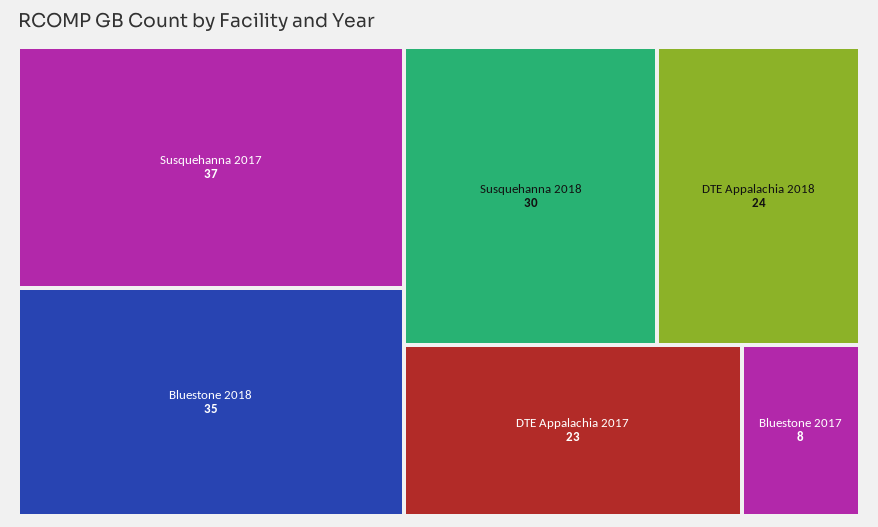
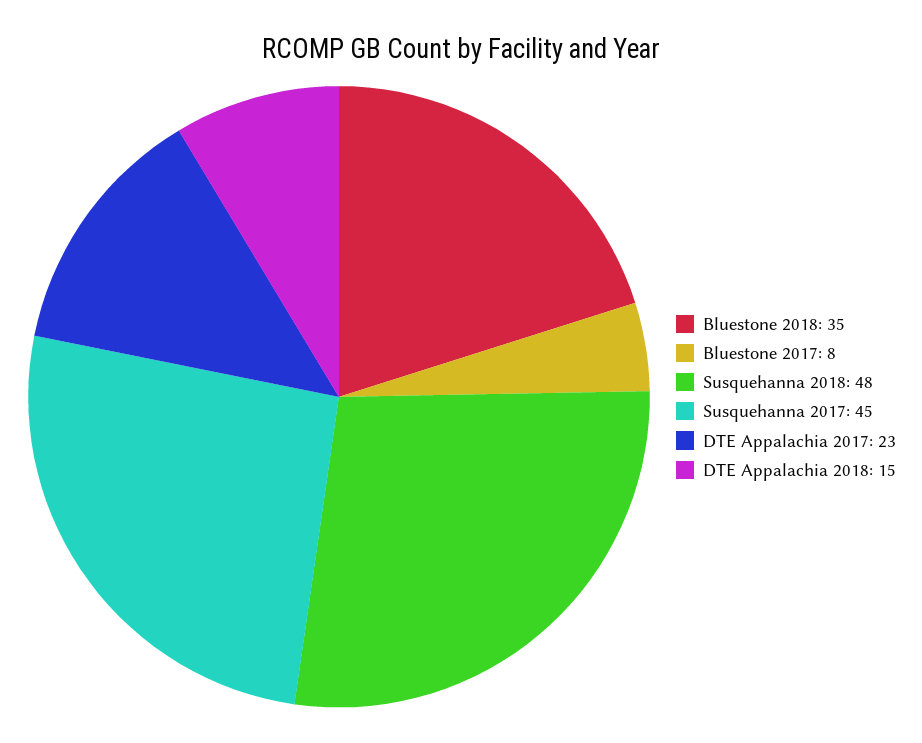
Susquehanna 2017: 37 -> 45
Susquehanna 2018: 30 -> 48
DTE Appalachia 2018: 24 -> 15

